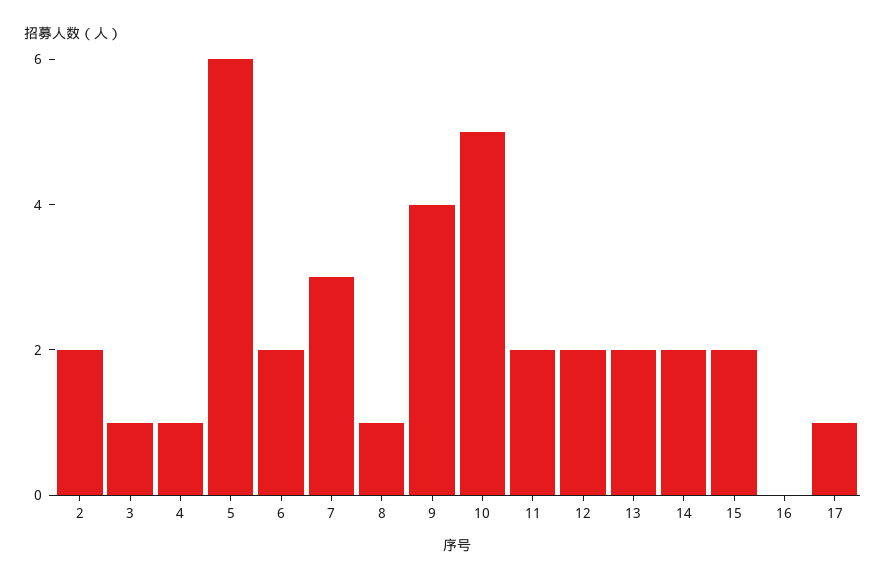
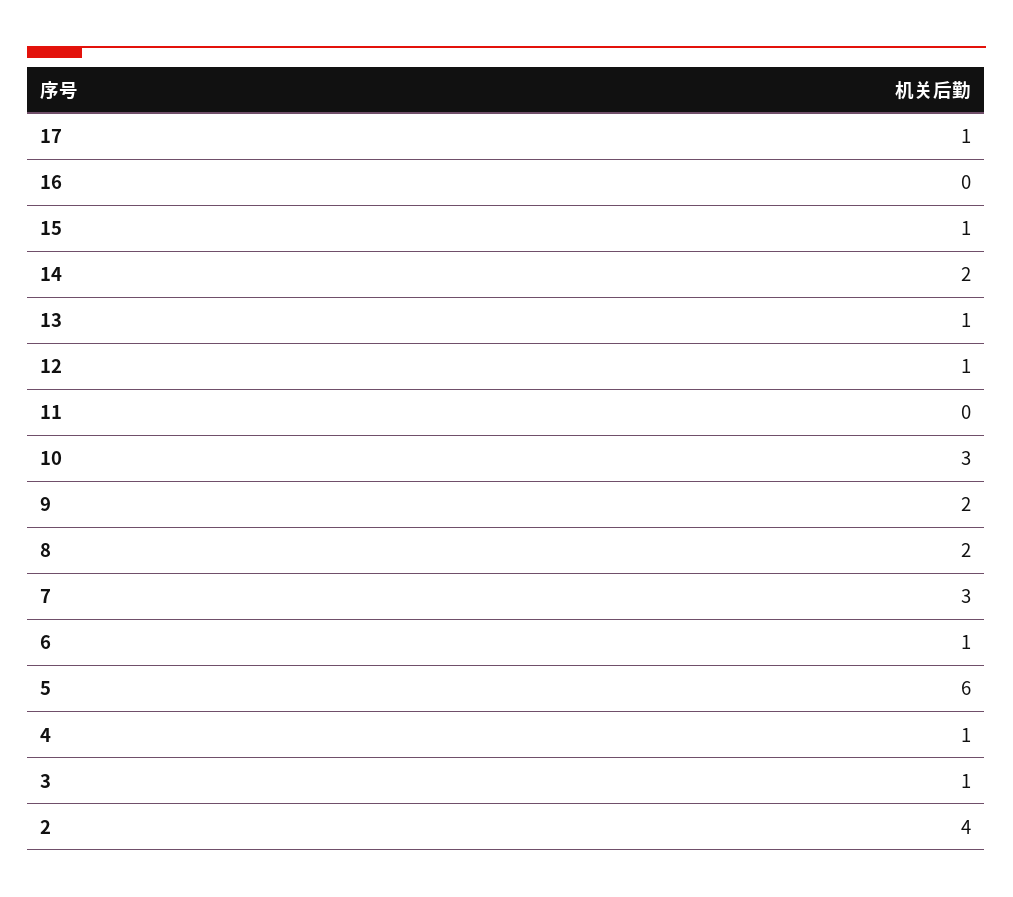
2: 2 -> 4
6: 2 -> 1
8: 1 -> 2
9: 4 -> 2
10: 5 -> 3
11: 2 -> 0
12: 2 -> 1
13: 2 -> 1
15: 2 -> 1

